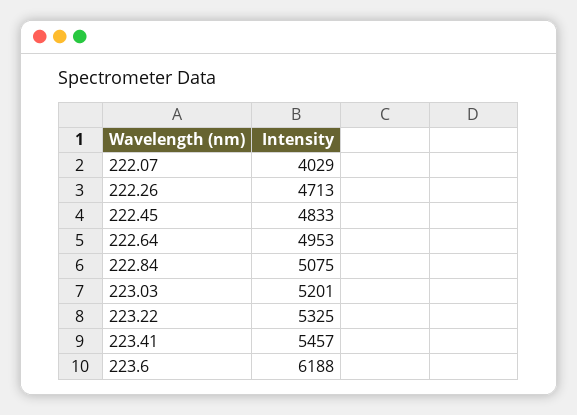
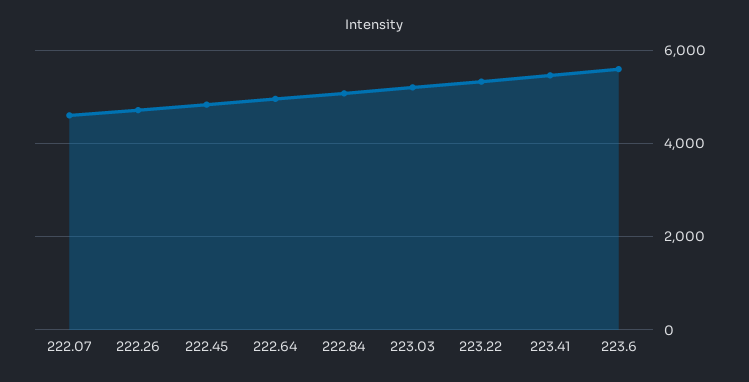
222.07: 4029 -> 4600
223.6: 6188 -> 5600

